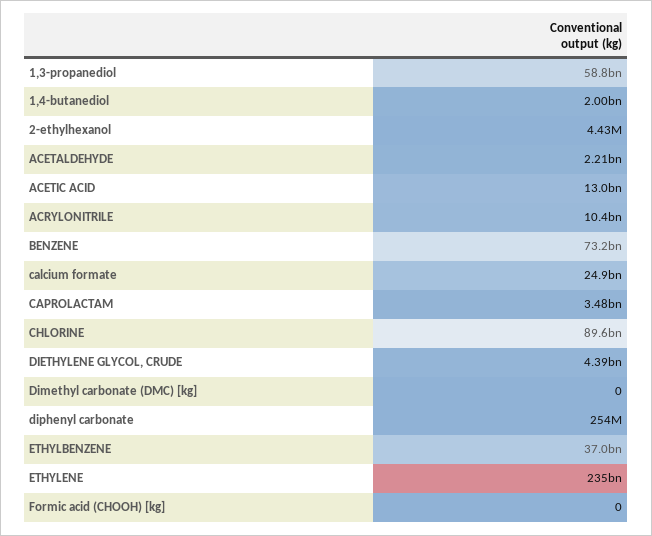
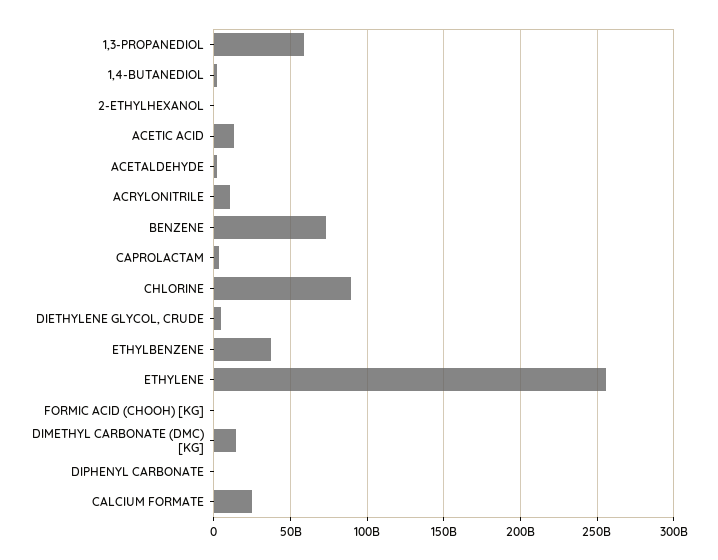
Dimethyl carbonate (DMC) [kg]: 0 -> 15000000000
ETHYLENE: 235000000000 -> 255000000000

